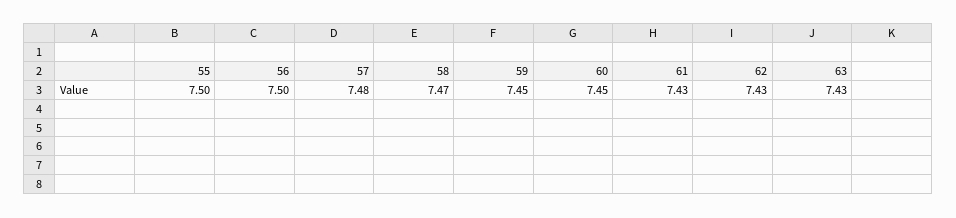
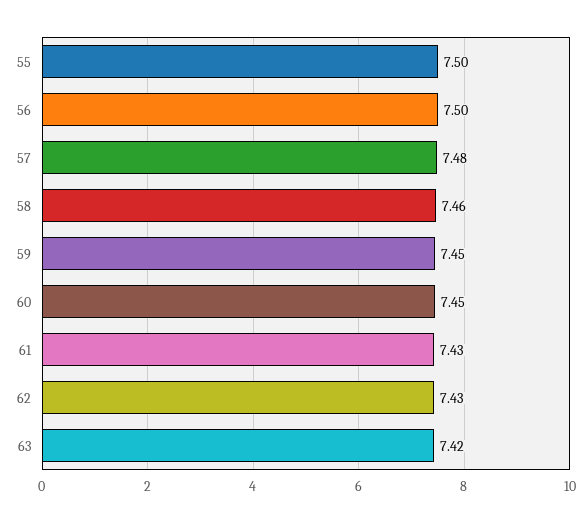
58: 7.47 -> 7.46
63: 7.43 -> 7.42

